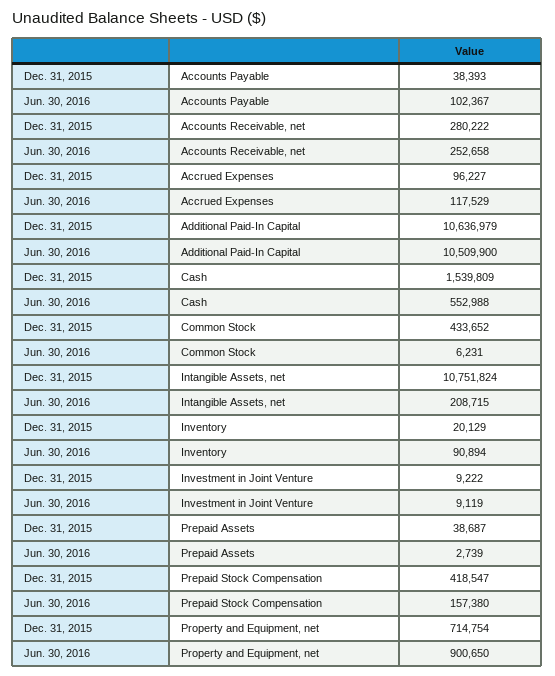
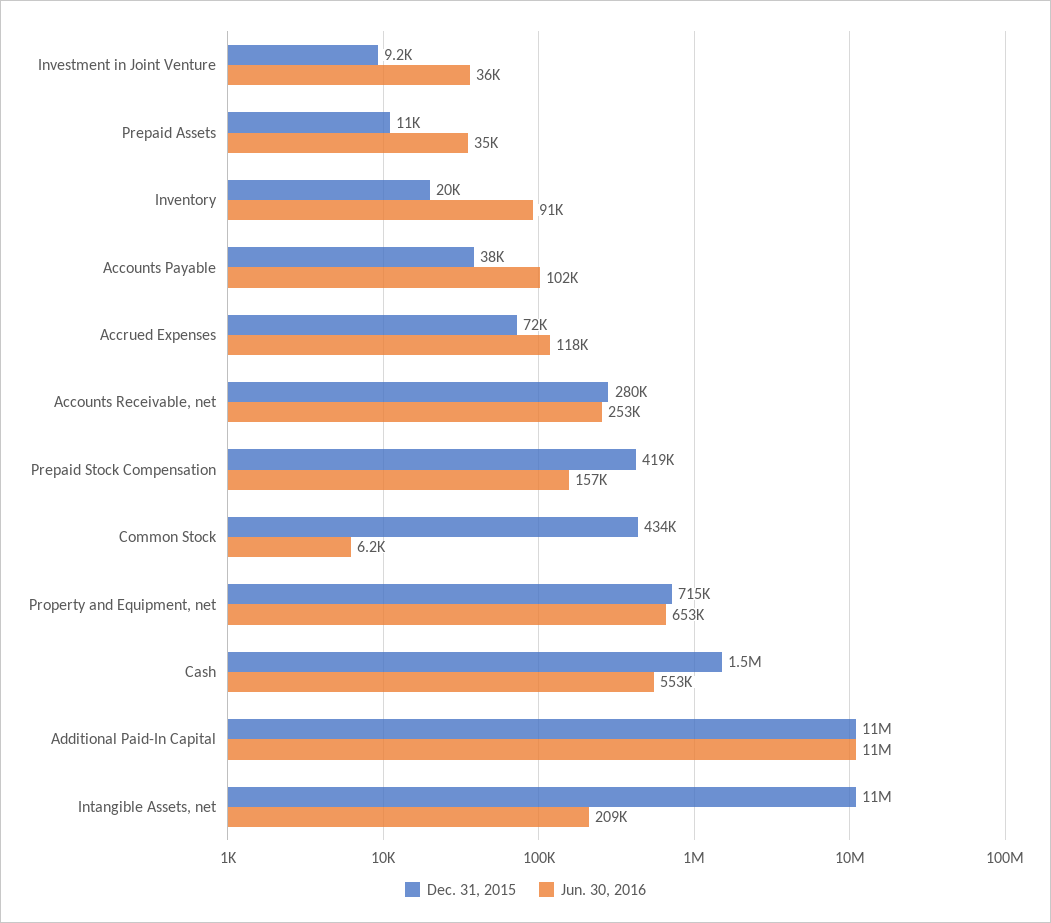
Dec. 31, 2015, Accrued Expenses: 96227 -> 72000
Jun. 30, 2016, Investment in Joint Venture: 9119 -> 36000
Dec. 31, 2015, Prepaid Assets: 38687 -> 11000
Jun. 30, 2016, Prepaid Assets: 2739 -> 35000
Jun. 30, 2016, Property and Equipment, net: 900650 -> 653000

